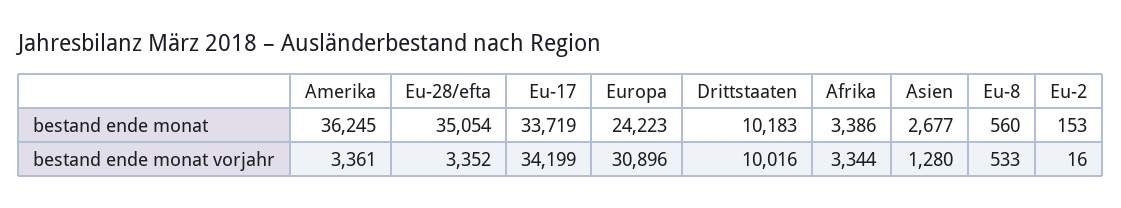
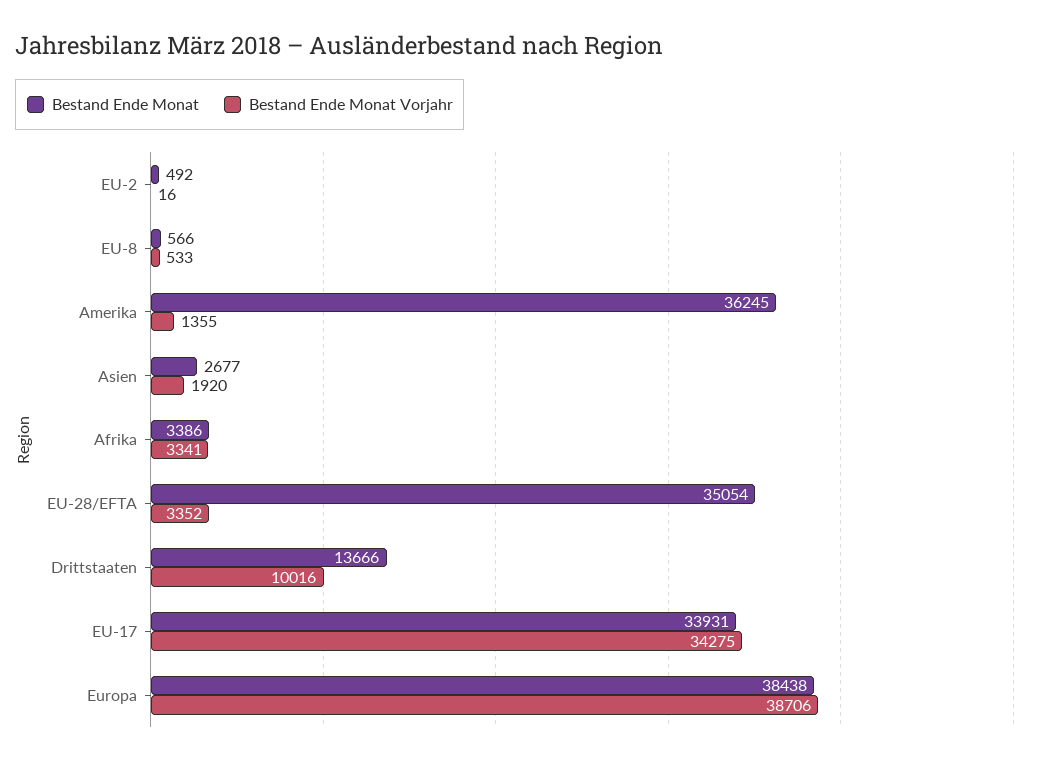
bestand ende monat, Eu-17: 33719 -> 33931
bestand ende monat, Europa: 24223 -> 38438
bestand ende monat, Drittstaaten: 10183 -> 13666
bestand ende monat, Eu-8: 560 -> 566
bestand ende monat, Eu-2: 153 -> 492
bestand ende monat vorjahr, Amerika: 3361 -> 1355
bestand ende monat vorjahr, Eu-17: 34199 -> 34275
bestand ende monat vorjahr, Europa: 30896 -> 38706
bestand ende monat vorjahr, Afrika: 3344 -> 3341
bestand ende monat vorjahr, Asien: 1280 -> 1920

